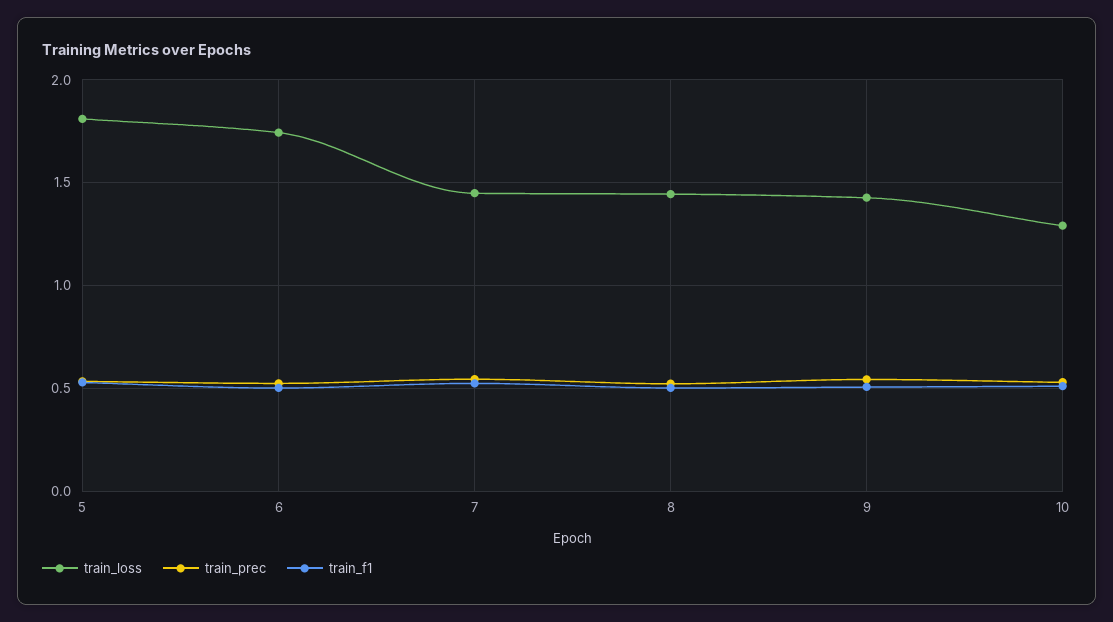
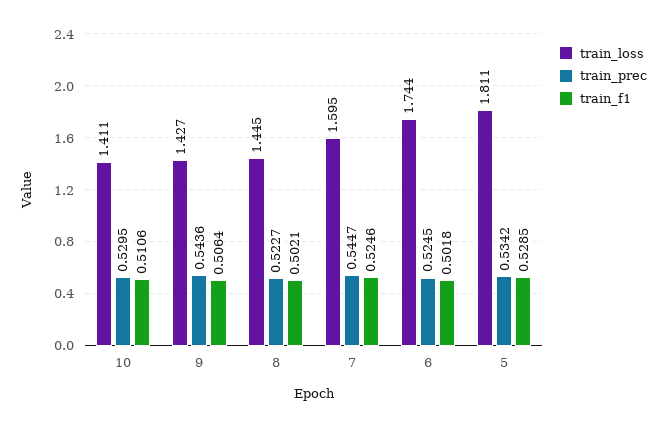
train_loss, 7: 1.45 -> 1.595
train_loss, 10: 1.3 -> 1.411

